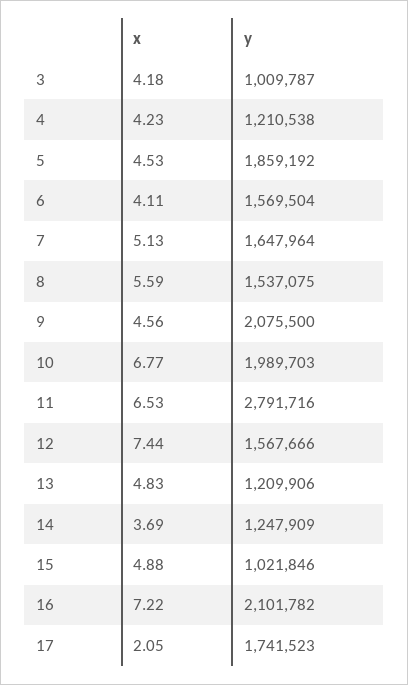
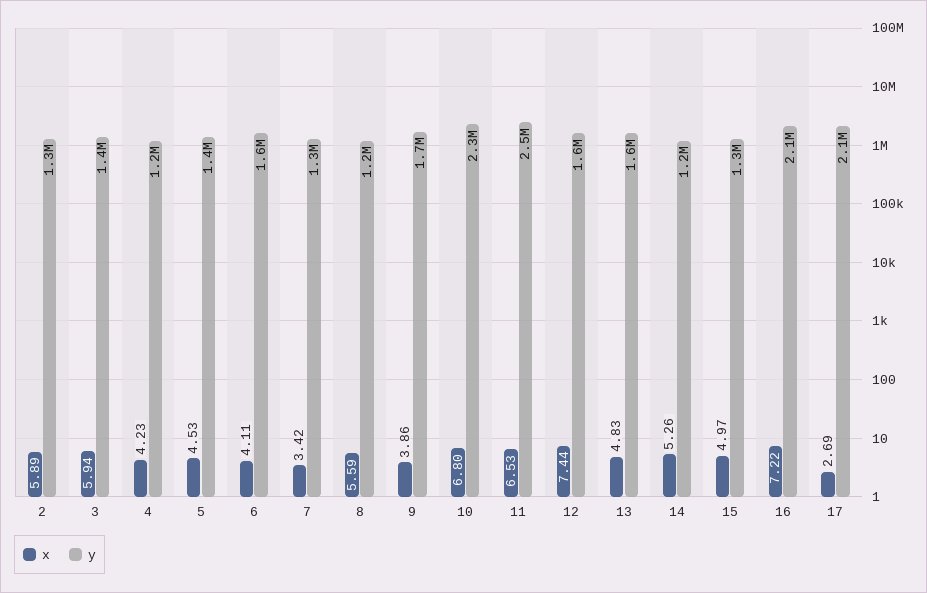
x, 3: 4.18 -> 5.94
y, 3: 1009787 -> 1400000
y, 5: 1859192 -> 1400000
x, 7: 5.13 -> 3.42
y, 7: 1647964 -> 1300000
y, 8: 1537075 -> 1200000
x, 9: 4.56 -> 3.86
y, 9: 2075500 -> 1700000
x, 10: 6.77 -> 6.8
y, 10: 1989703 -> 2300000
y, 11: 2791716 -> 2500000
y, 13: 1209906 -> 1600000
x, 14: 3.69 -> 5.26
x, 15: 4.88 -> 4.97
y, 15: 1021846 -> 1300000
x, 17: 2.05 -> 2.69
y, 17: 1741523 -> 2100000
x, 2: none -> 5.89
y, 2: none -> 1300000

